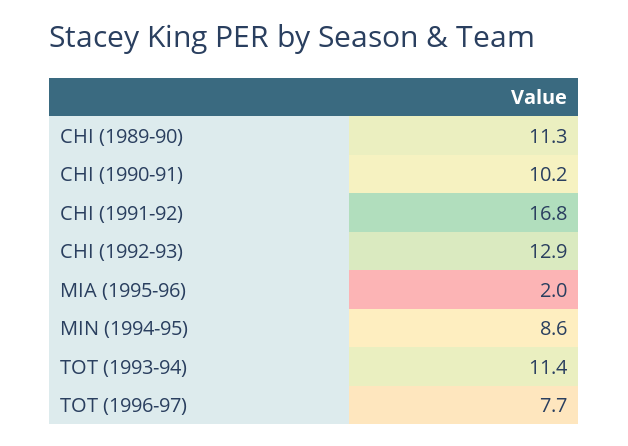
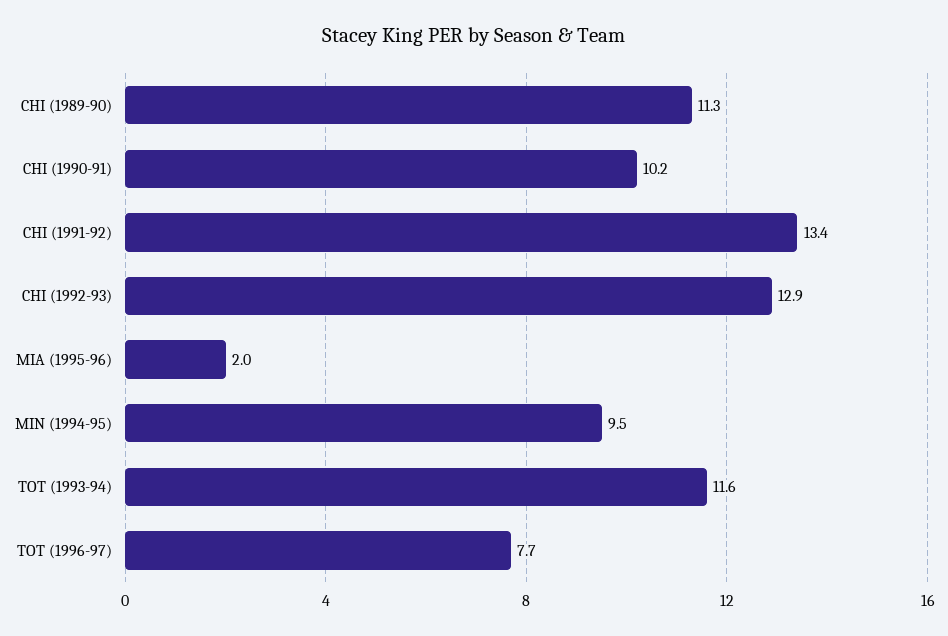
CHI (1991-92): 16.8 -> 13.4
MIN (1994-95): 8.6 -> 9.5
TOT (1993-94): 11.4 -> 11.6

